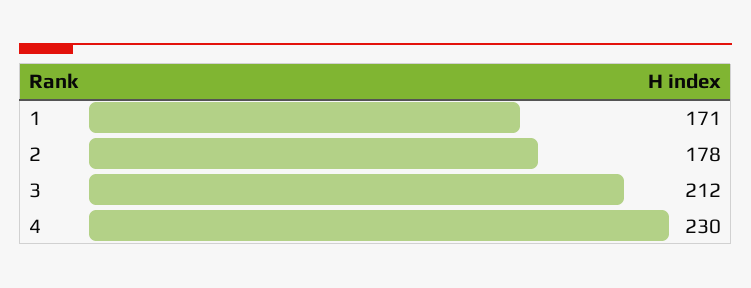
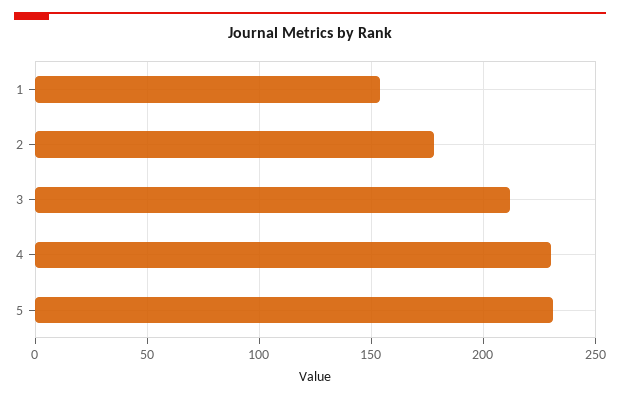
1: 171 -> 155
5: none -> 230

